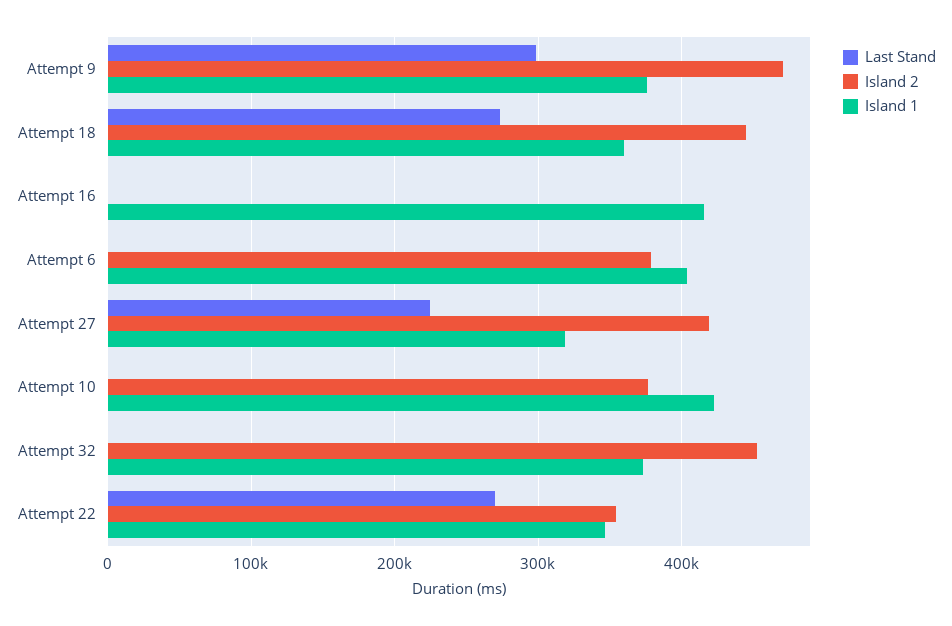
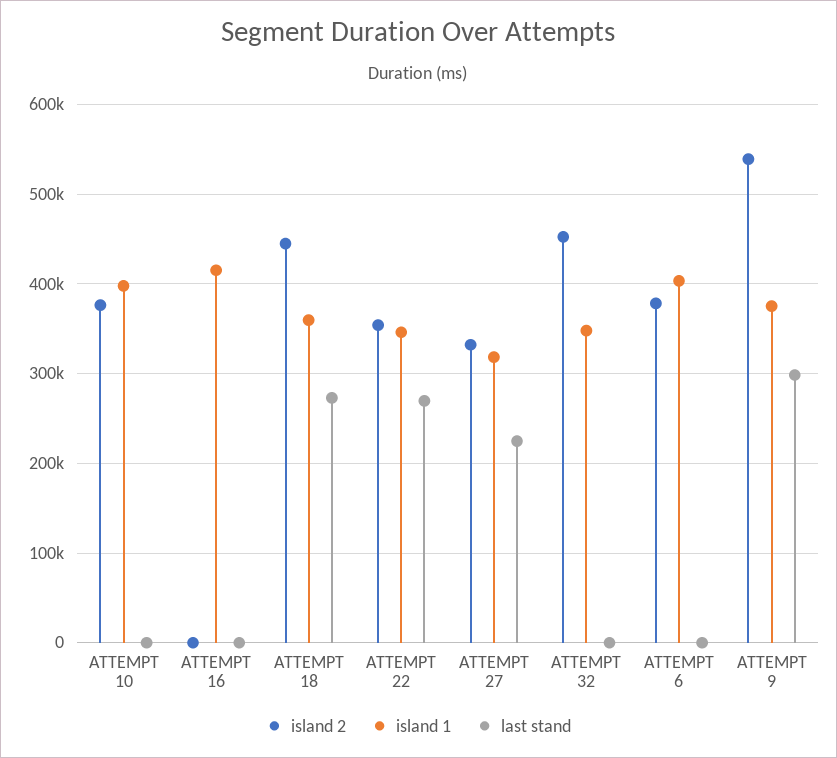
Island 2, Attempt 9: 470000 -> 540000
Island 2, Attempt 27: 420000 -> 330000
Island 1, Attempt 10: 420000 -> 400000
Island 1, Attempt 32: 370000 -> 350000

